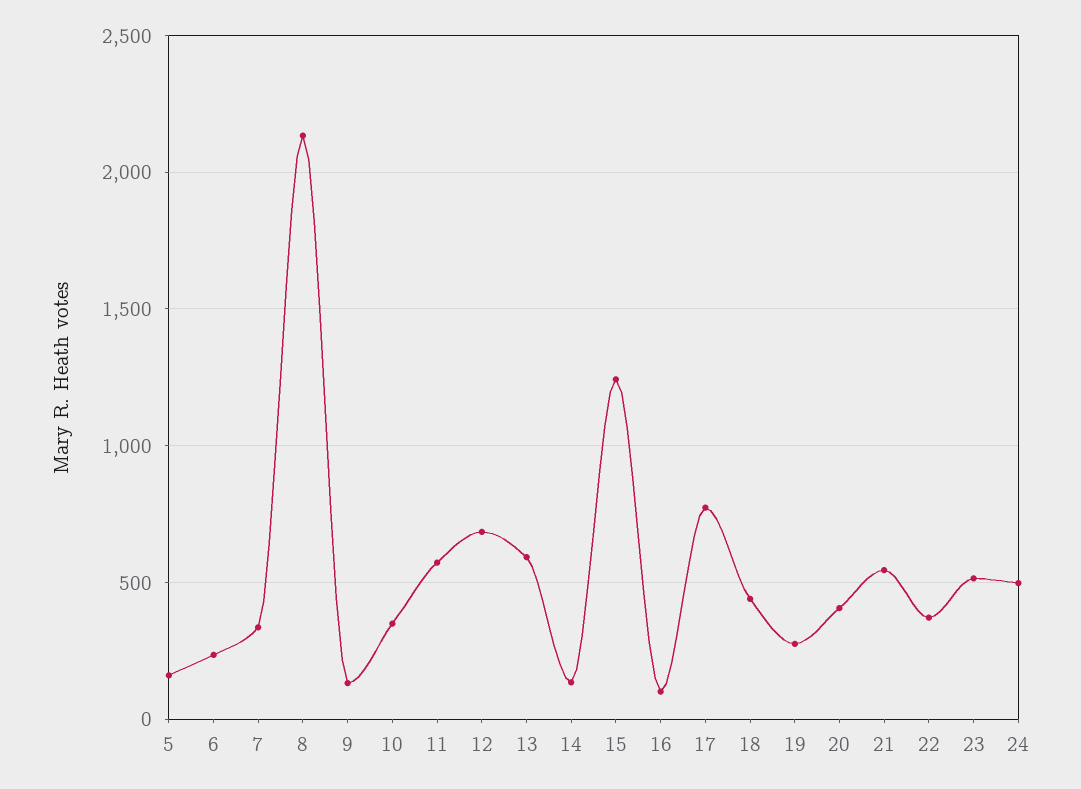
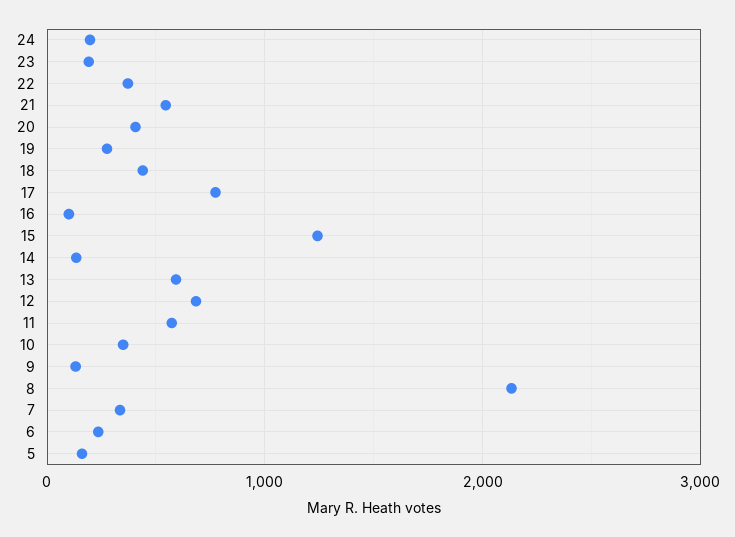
23: 500 -> 200
24: 500 -> 200

